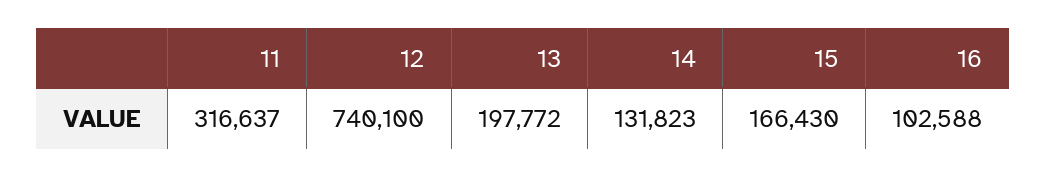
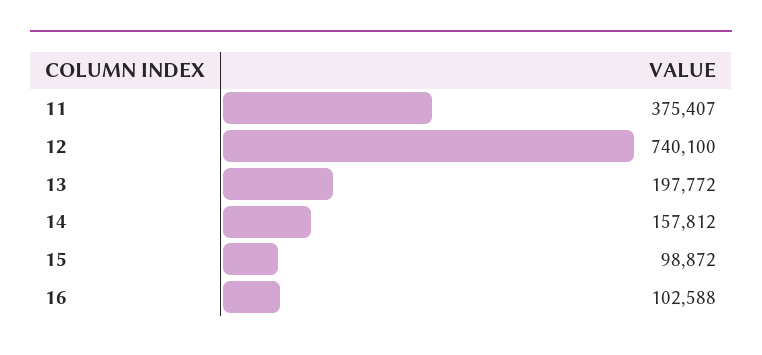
11: 316637 -> 375407
14: 131823 -> 157812
15: 166430 -> 98872

